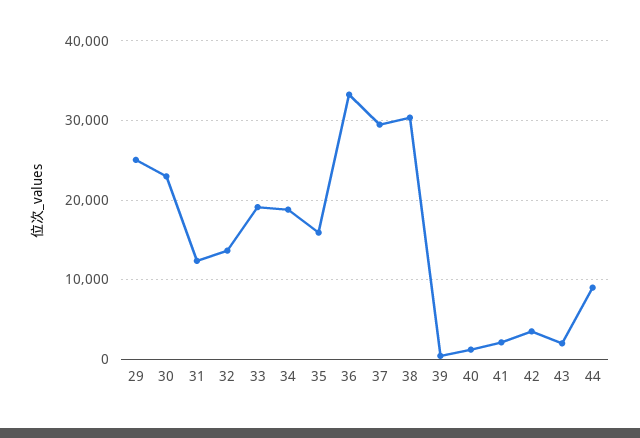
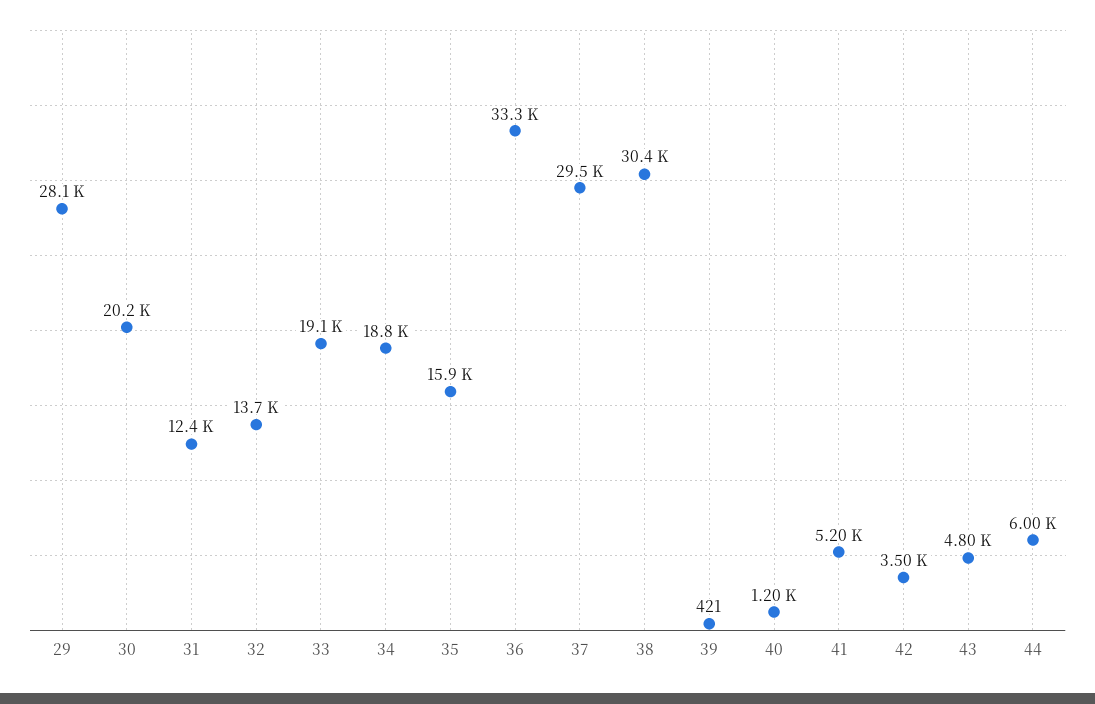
29: 25000 -> 28100
30: 23000 -> 20200
41: 2000 -> 5200
43: 2000 -> 4800
44: 9000 -> 6000

